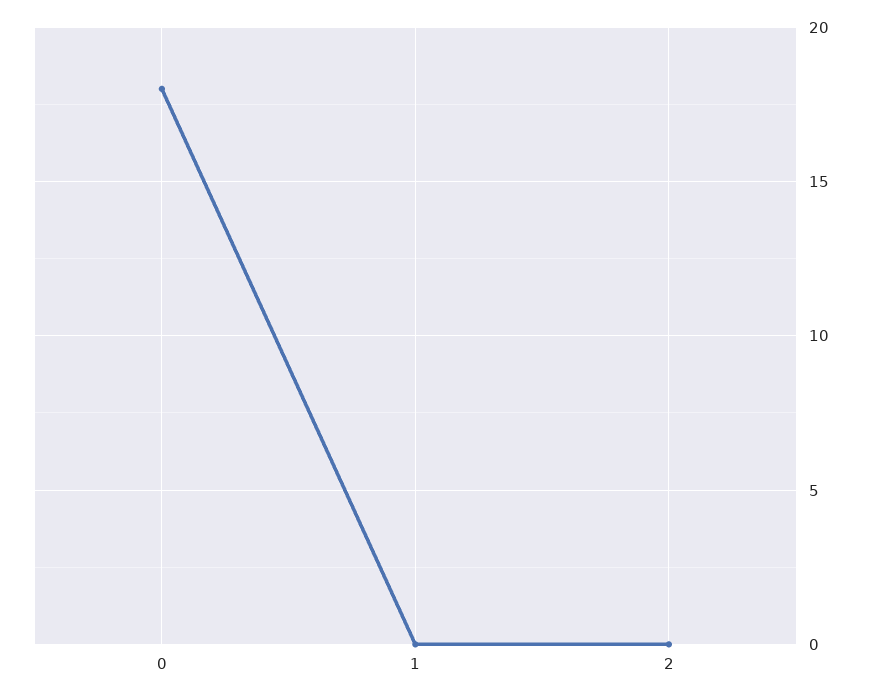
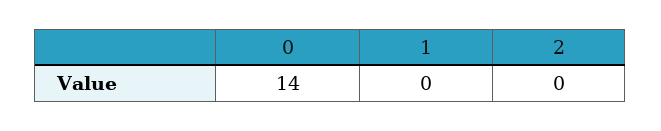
0: 18 -> 14

